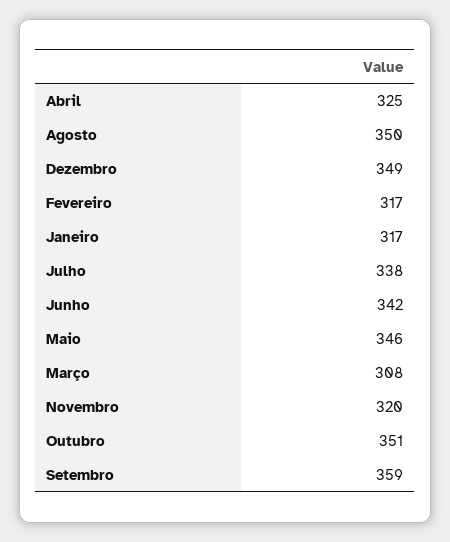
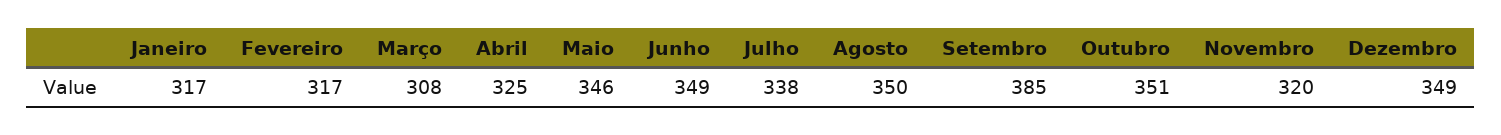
Junho: 342 -> 349
Setembro: 359 -> 385

